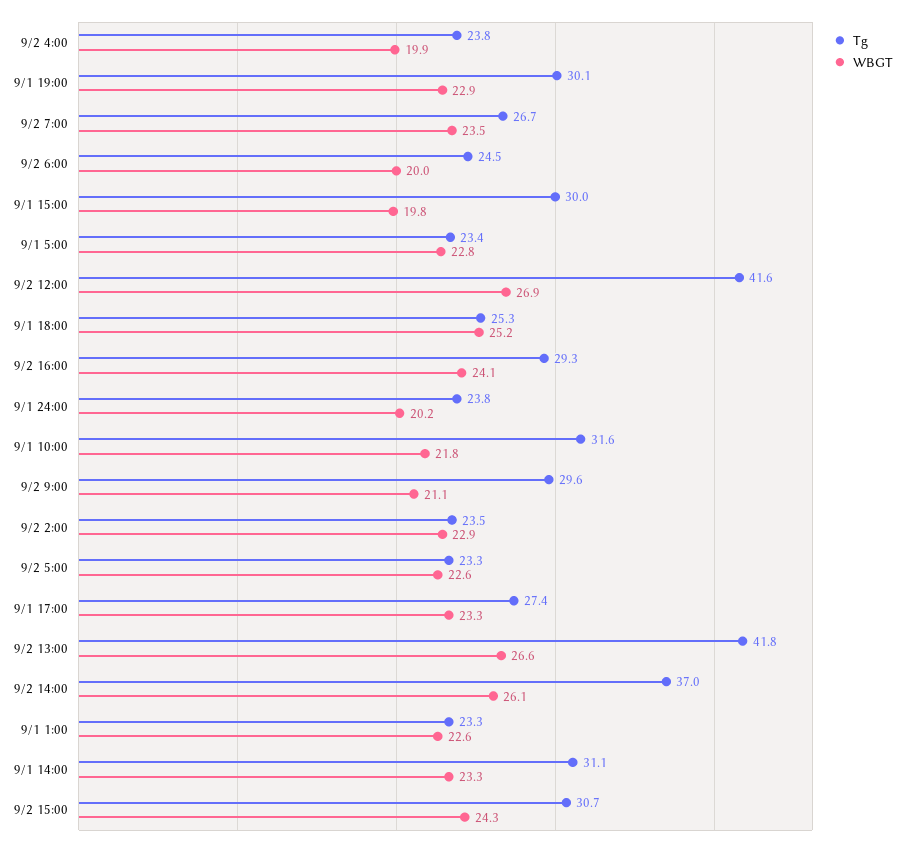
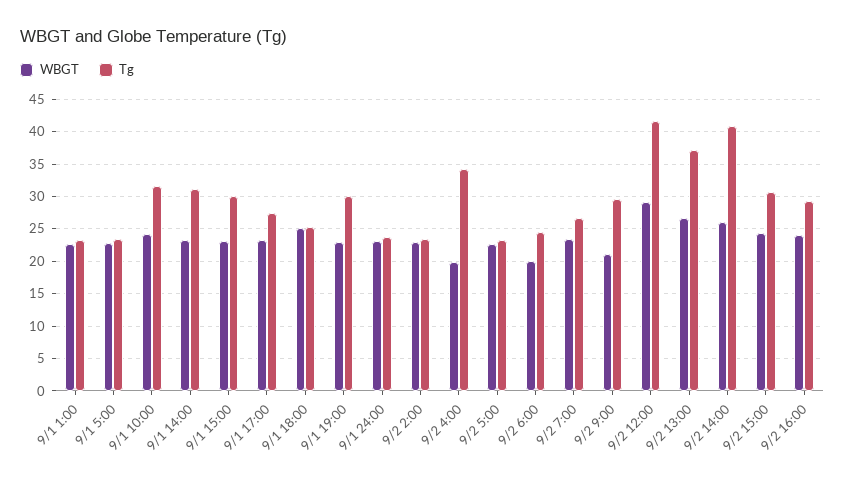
Tg, 9/2 4:00: 23.8 -> 34
WBGT, 9/1 15:00: 19.8 -> 23
WBGT, 9/2 12:00: 26.9 -> 29
WBGT, 9/1 24:00: 20.2 -> 23
WBGT, 9/1 10:00: 21.8 -> 24
Tg, 9/2 13:00: 41.8 -> 37
Tg, 9/2 14:00: 37 -> 41

